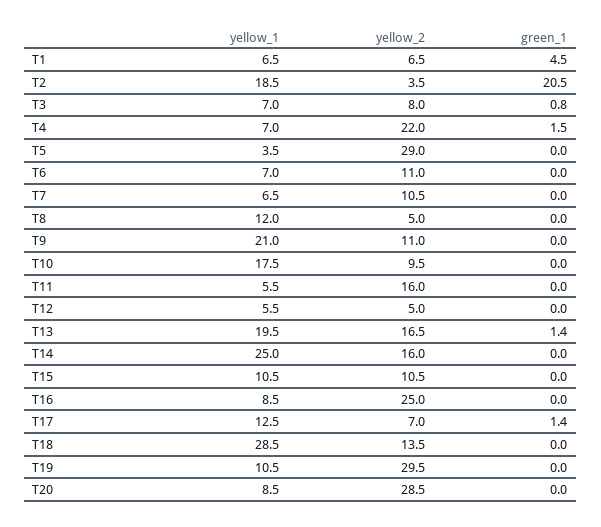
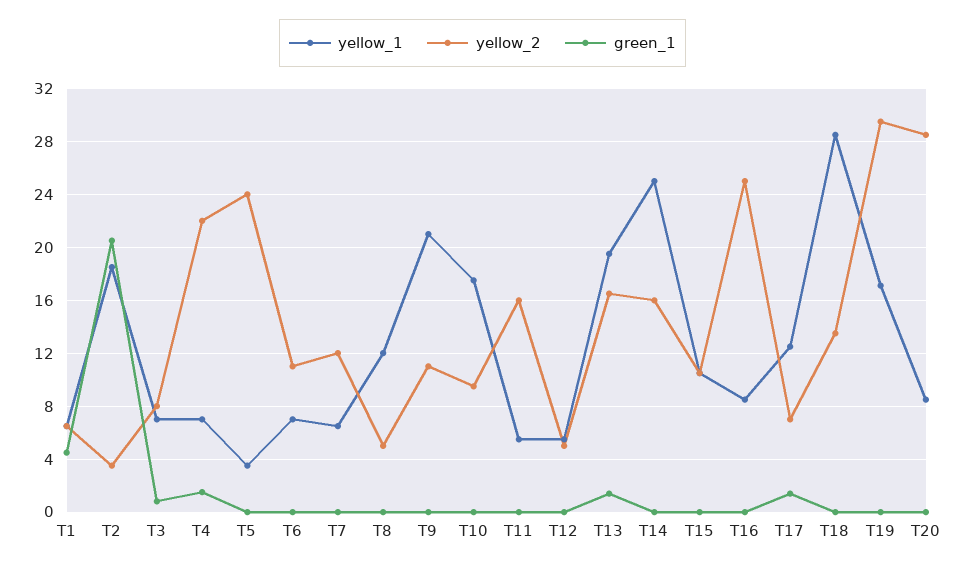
yellow_2, T5: 29 -> 24
yellow_2, T7: 10.5 -> 12
yellow_1, T19: 10.5 -> 17

